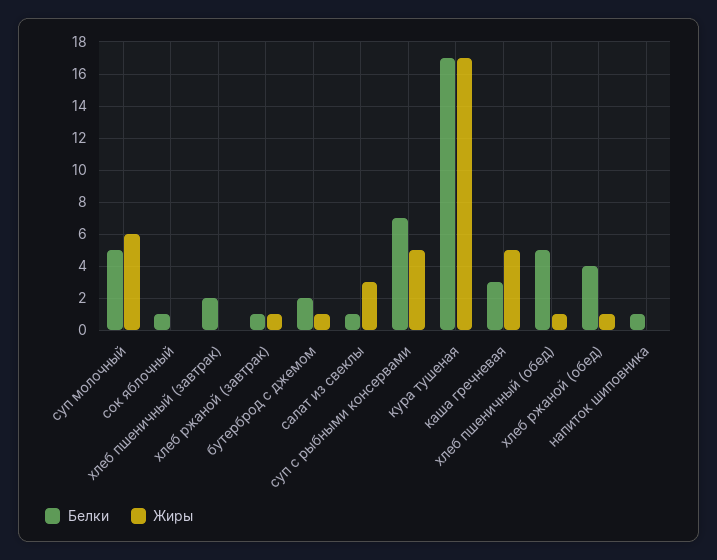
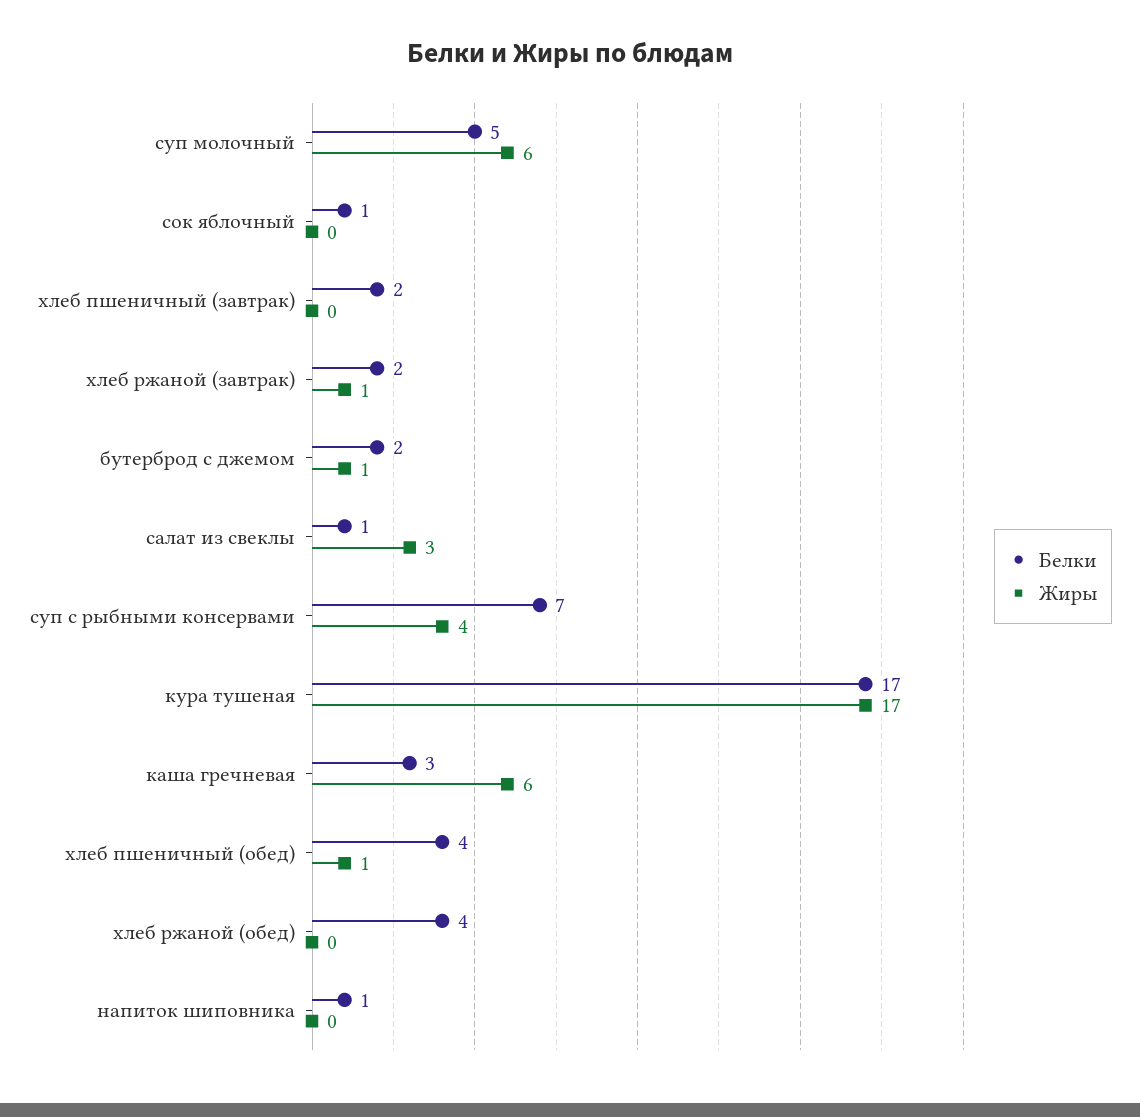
Белки, хлеб ржаной (завтрак): 1 -> 2
Жиры, суп с рыбными консервами: 5 -> 4
Жиры, каша гречневая: 5 -> 6
Белки, хлеб пшеничный (обед): 5 -> 4
Жиры, хлеб ржаной (обед): 1 -> 0

